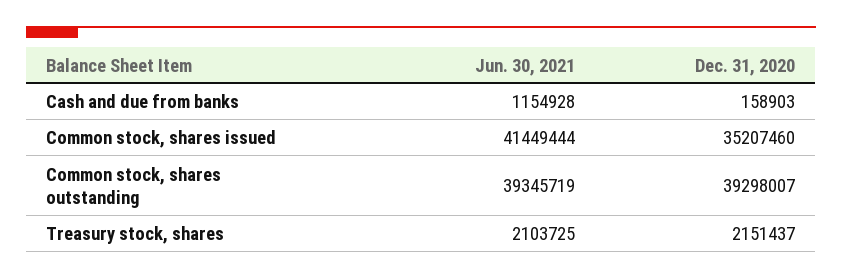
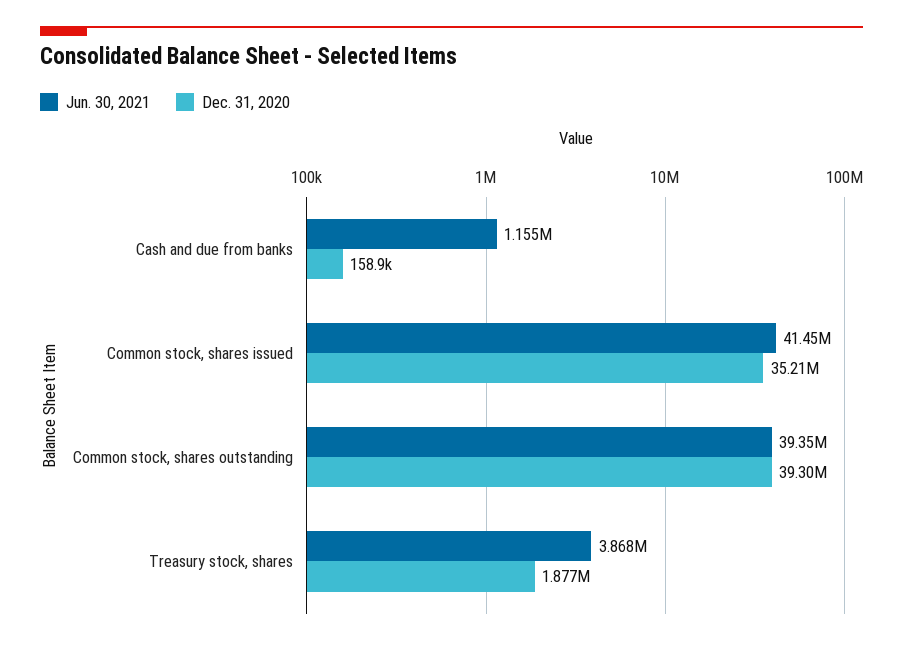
Jun. 30, 2021, Treasury stock, shares: 2103725 -> 3868000
Dec. 31, 2020, Treasury stock, shares: 2151437 -> 1877000

